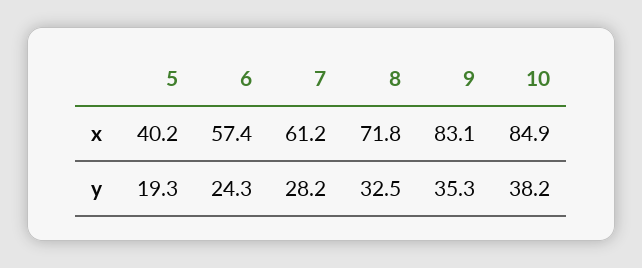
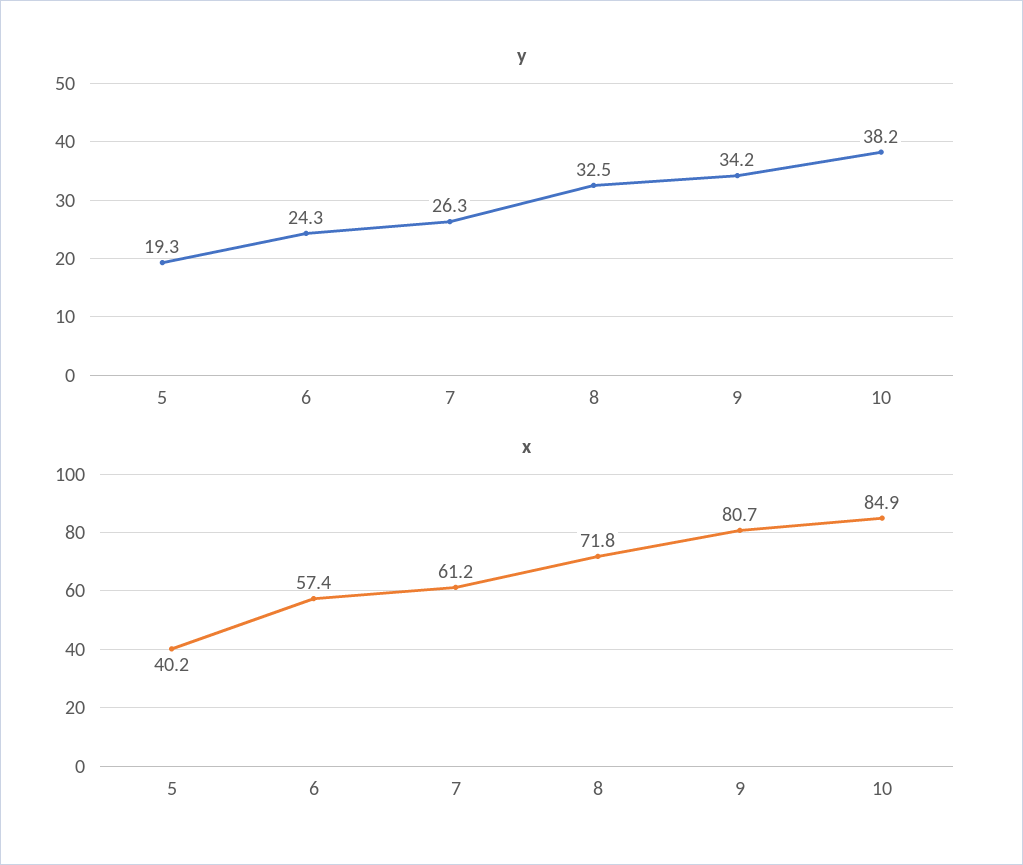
x, 9: 83.1 -> 80.7
y, 7: 28.2 -> 26.3
y, 9: 35.3 -> 34.2

